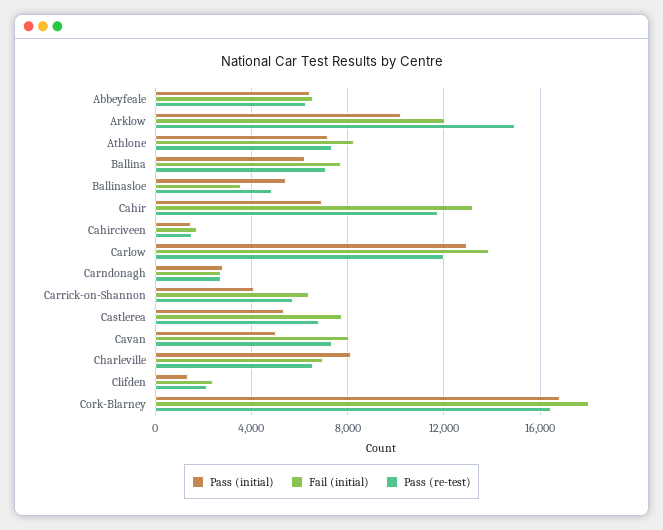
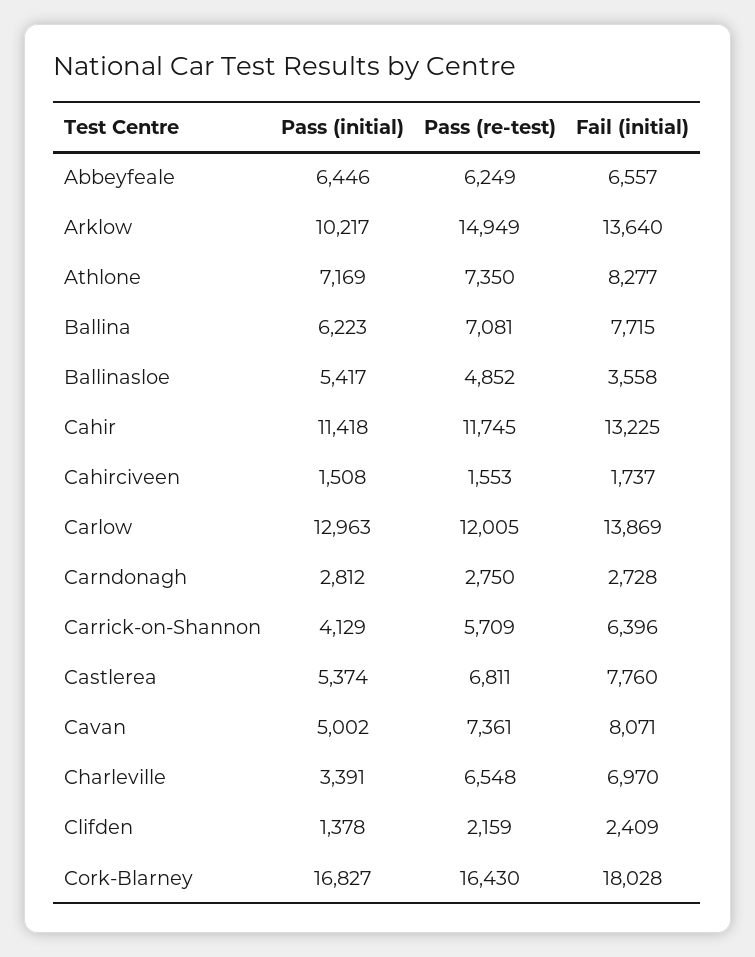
Fail (initial), Arklow: 12000 -> 13640
Pass (initial), Cahir: 7000 -> 11418
Pass (initial), Charleville: 8000 -> 3391

